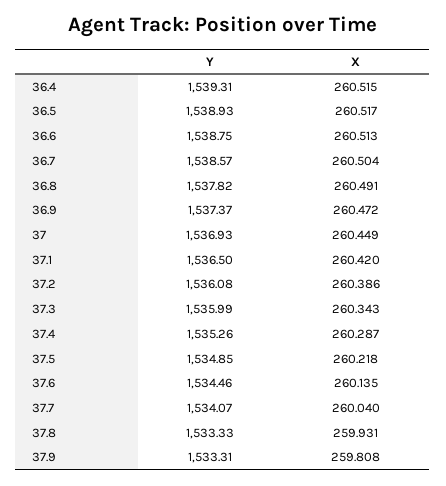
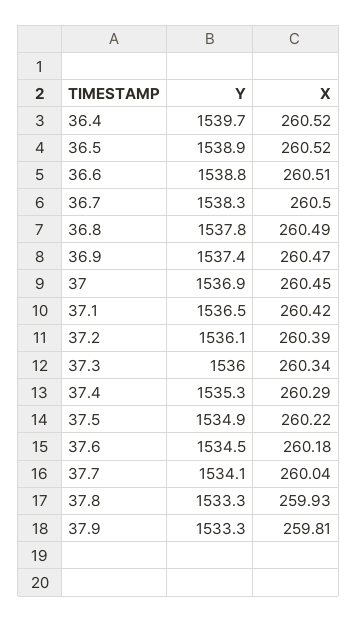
Y, 36.4: 1539.31 -> 1539.7
Y, 36.7: 1538.57 -> 1538.3
X, 37.6: 260.135 -> 260.18

